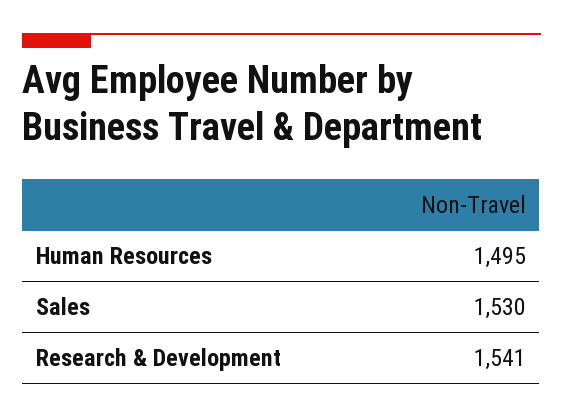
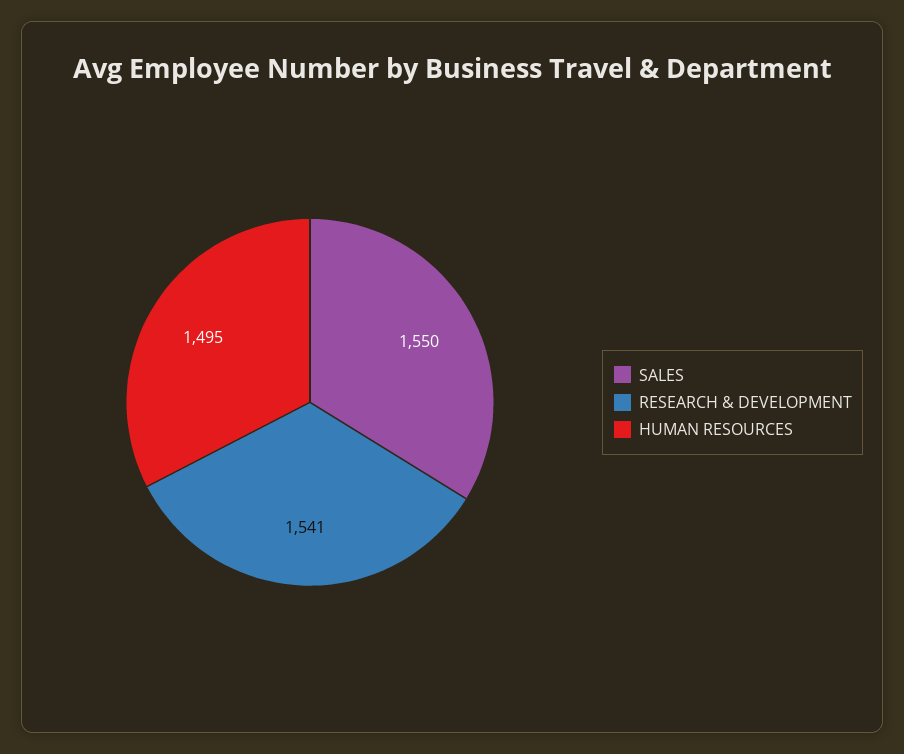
Sales: 1530 -> 1550

